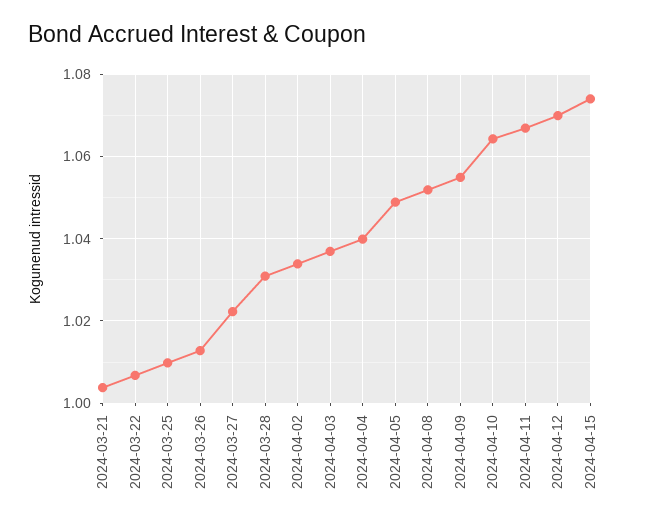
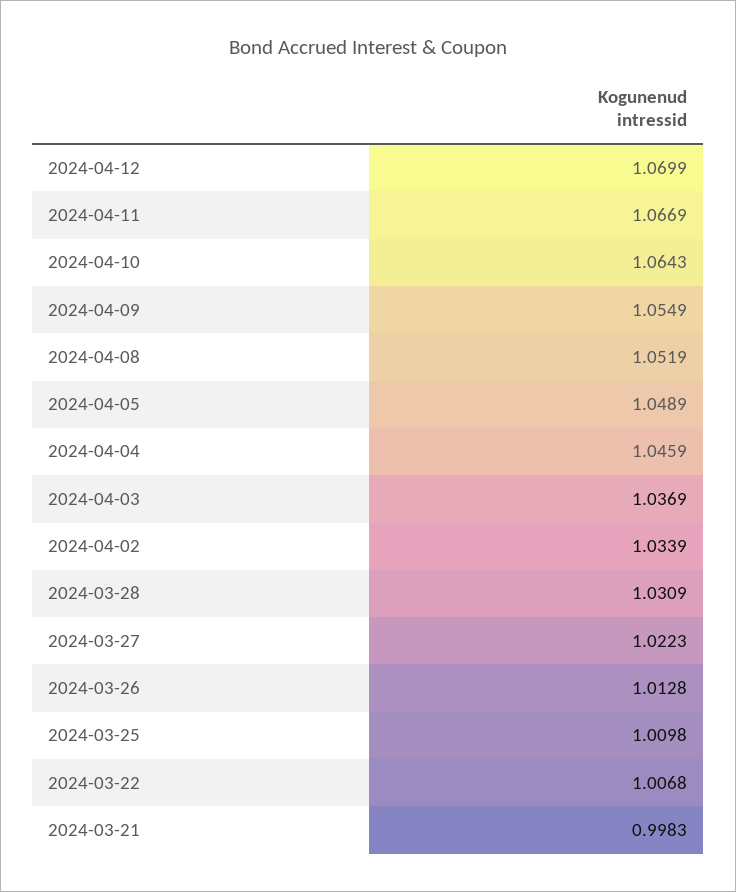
2024-03-21: 1.004 -> 0.9983
2024-04-04: 1.04 -> 1.0459
2024-04-15: 1.074 -> none

